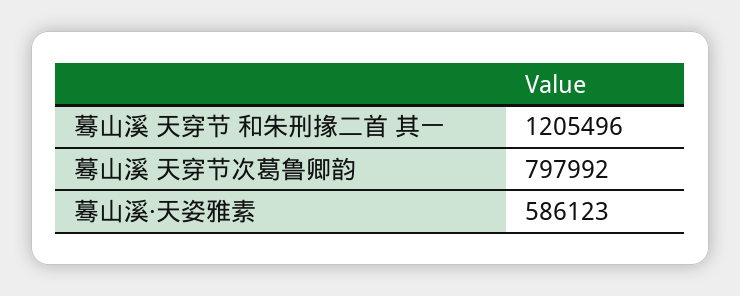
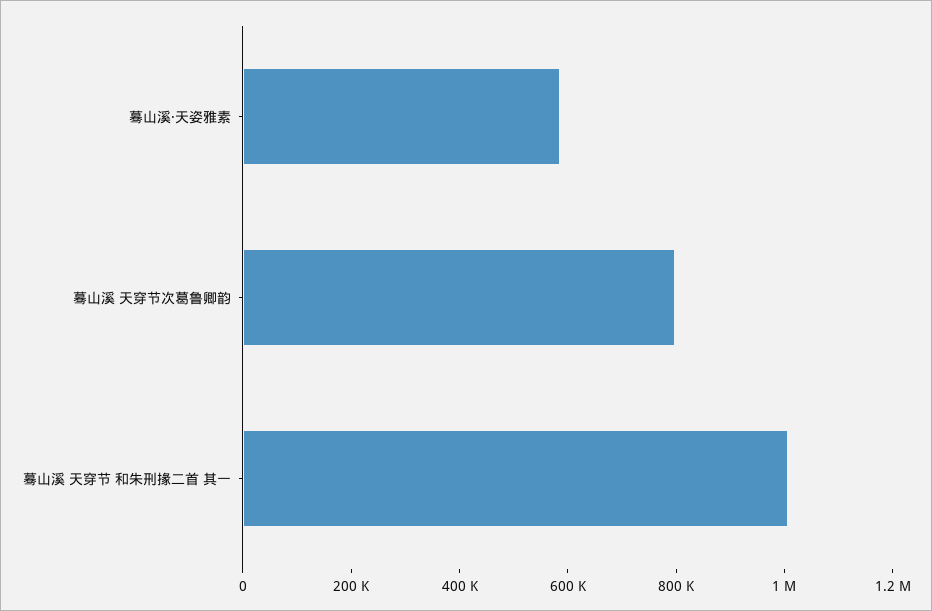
蓦山溪 天穿节 和朱刑掾二首 其一: 1205496 -> 1000000

